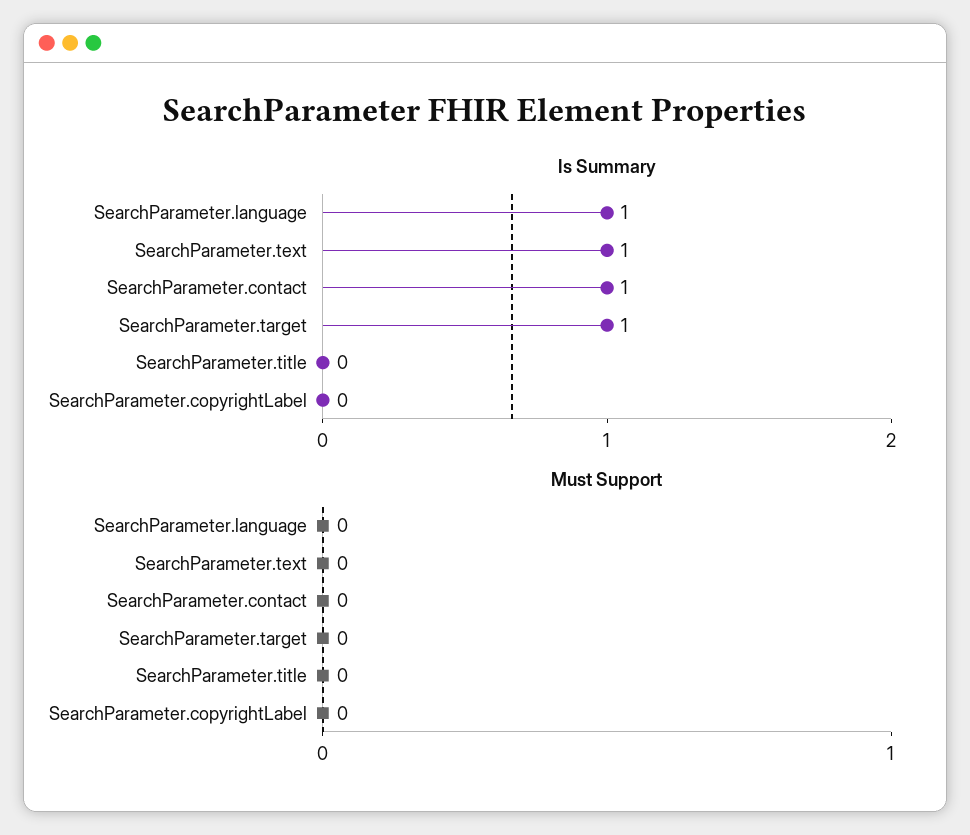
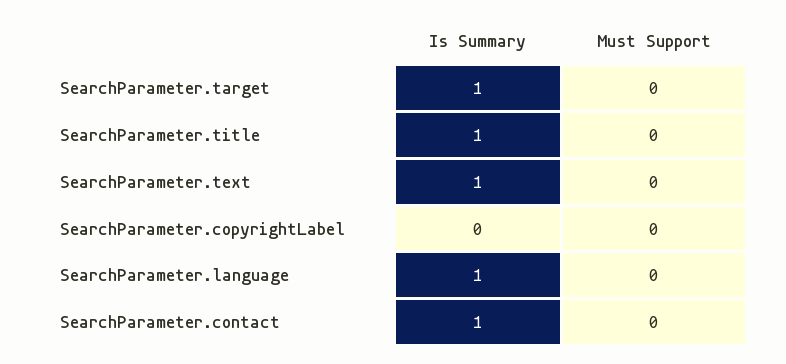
Is Summary, SearchParameter.title: 0 -> 1

